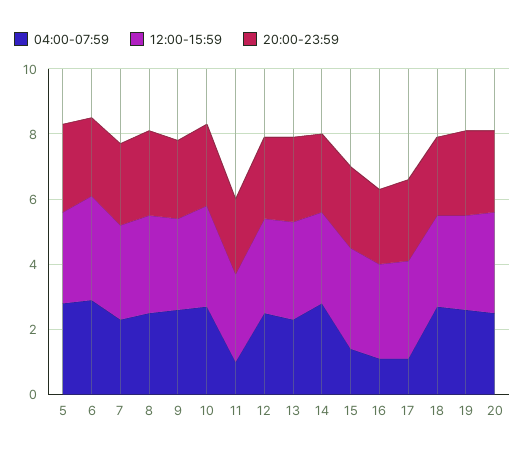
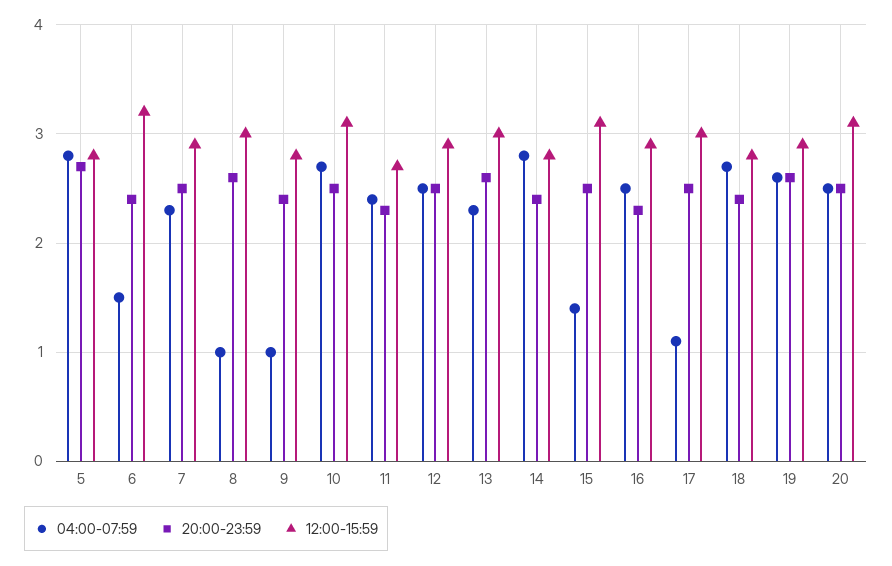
04:00-07:59, 6: 3 -> 1.5
04:00-07:59, 8: 2.5 -> 1
04:00-07:59, 9: 2.5 -> 1
04:00-07:59, 11: 1 -> 2.4
04:00-07:59, 16: 1 -> 2.5

